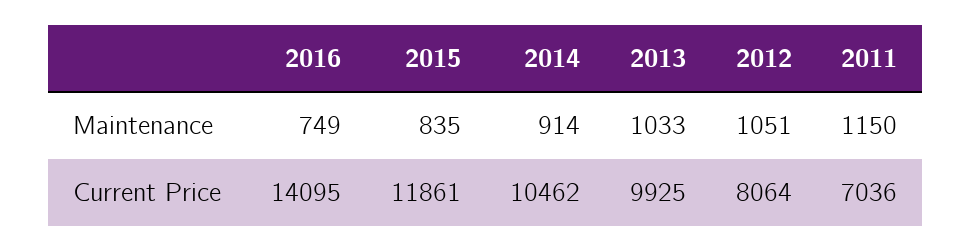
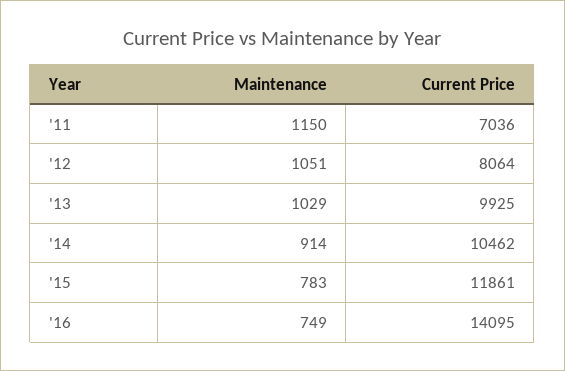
2015, Maintenance: 835 -> 783
2013, Maintenance: 1033 -> 1029

